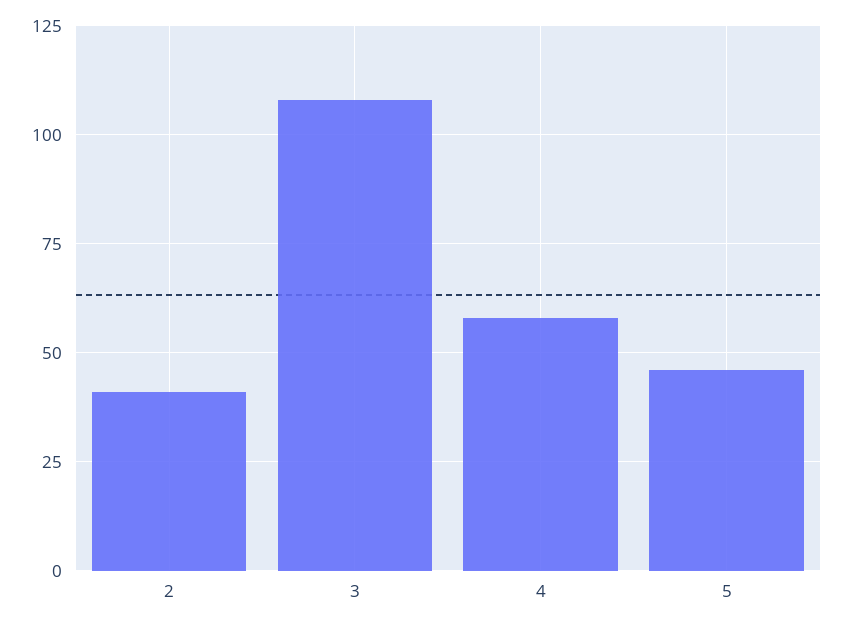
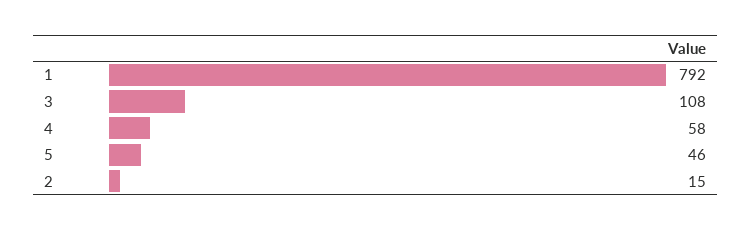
2: 40 -> 15
1: none -> 792

